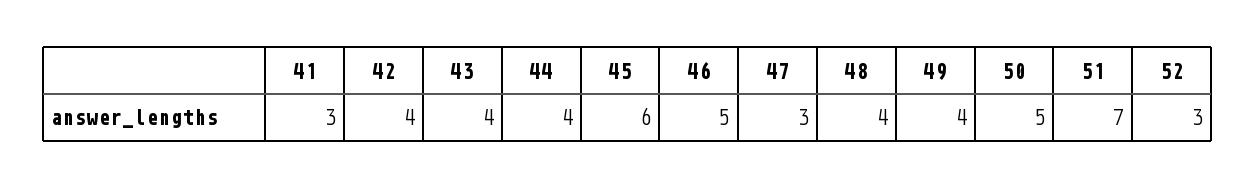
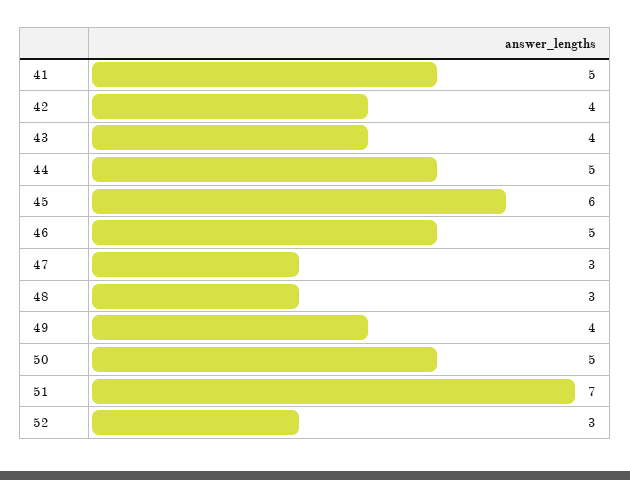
41: 3 -> 5
44: 4 -> 5
48: 4 -> 3

